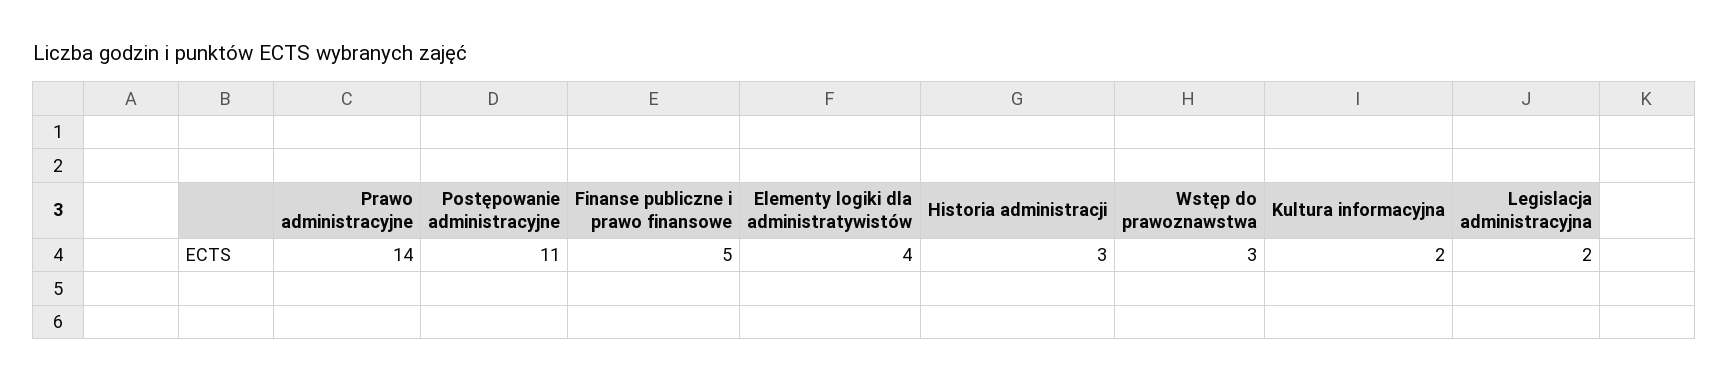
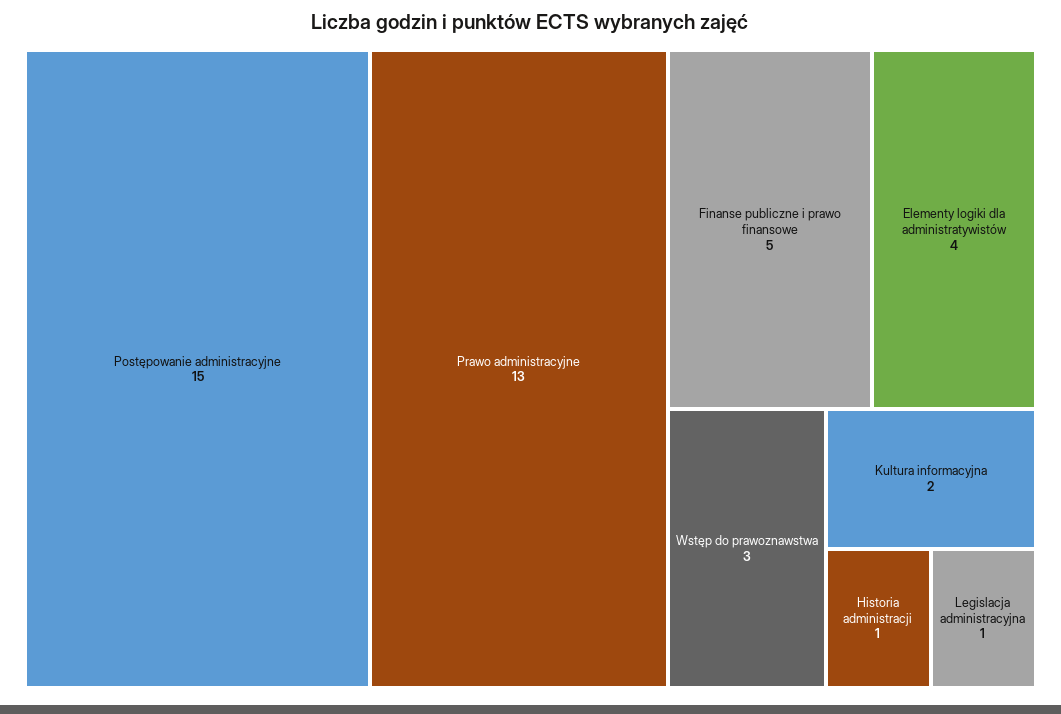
Prawo administracyjne: 14 -> 13
Postępowanie administracyjne: 11 -> 15
Historia administracji: 3 -> 1
Legislacja administracyjna: 2 -> 1

